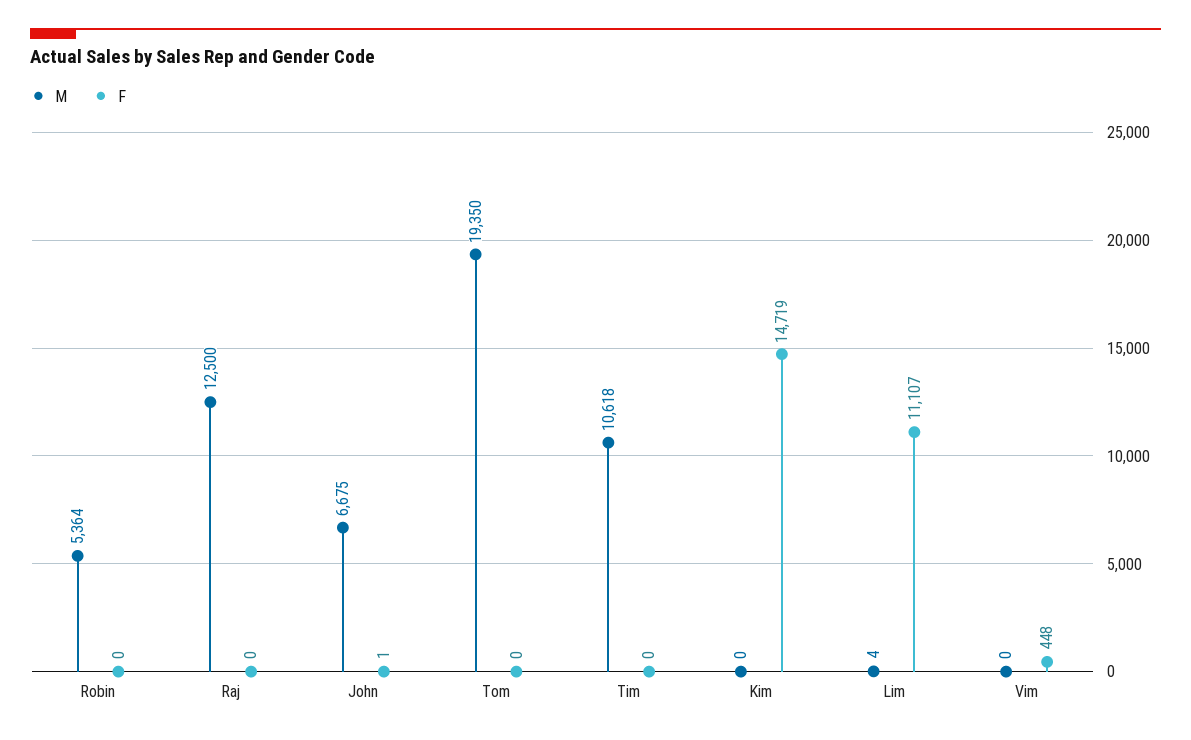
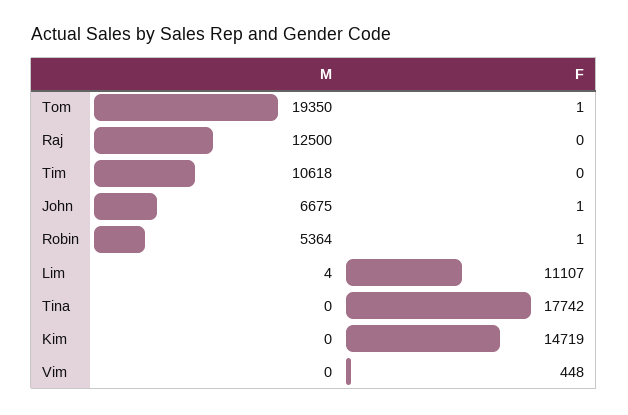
F, Robin: 0 -> 1
F, Tom: 0 -> 1
M, Tina: none -> 0
F, Tina: none -> 17742

